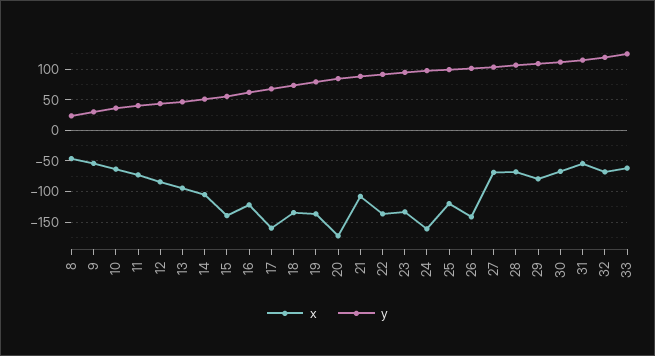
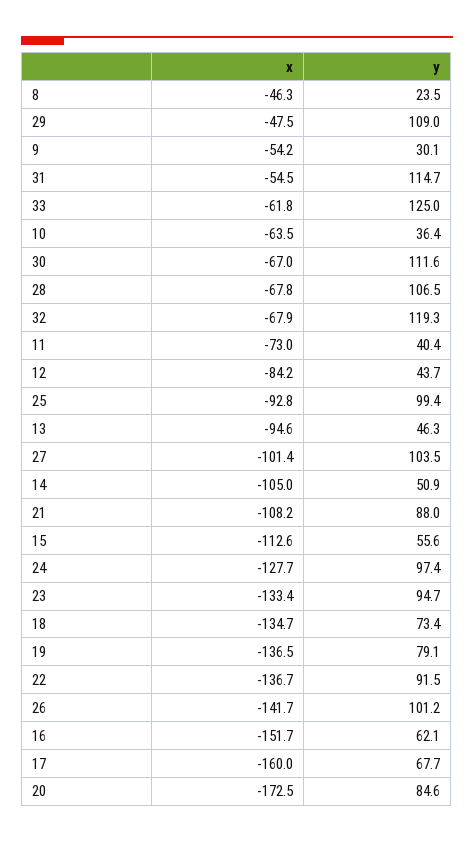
x, 15: -140 -> -112.6
x, 16: -120 -> -151.7
x, 24: -160 -> -127.7
x, 25: -120 -> -92.8
x, 27: -70 -> -101.4
x, 29: -80 -> -47.5

